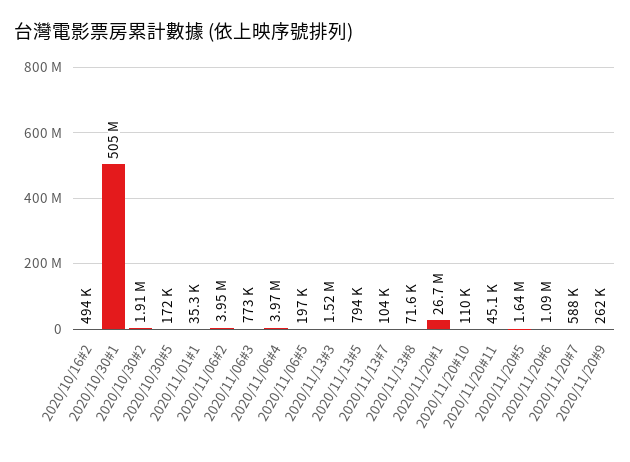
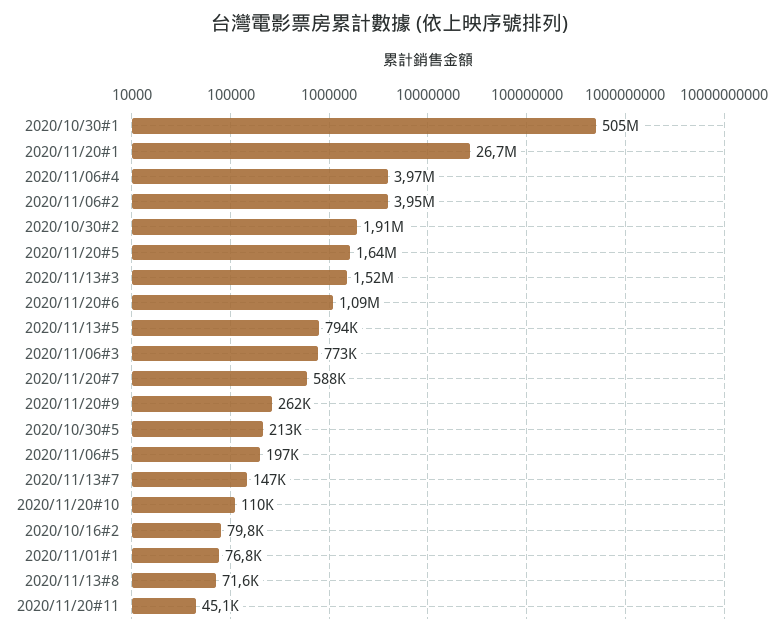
2020/10/16#2: 494000 -> 79800
2020/10/30#5: 172000 -> 213000
2020/11/01#1: 35300 -> 76800
2020/11/13#7: 104000 -> 147000

